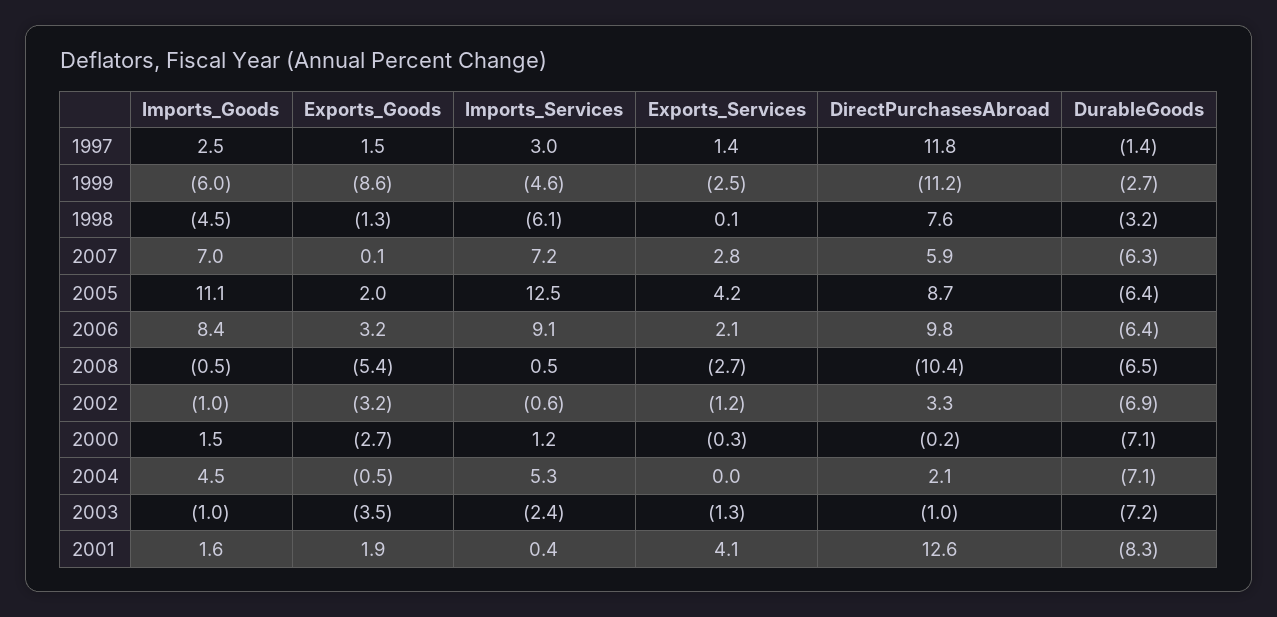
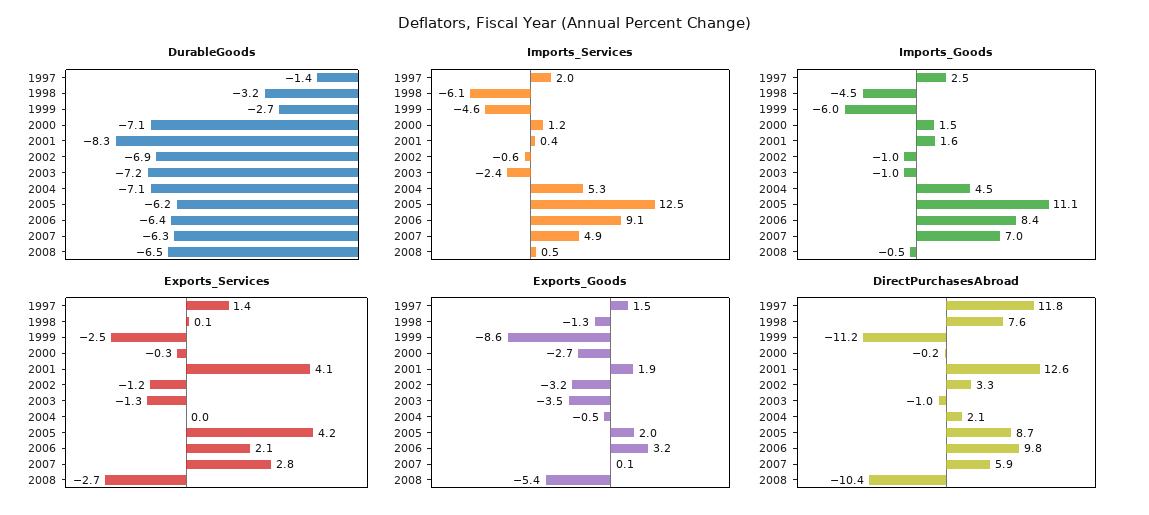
Imports_Services, 1997: 3 -> 2
Imports_Services, 2007: 7.2 -> 4.9
DurableGoods, 2005: -6.4 -> -6.2

